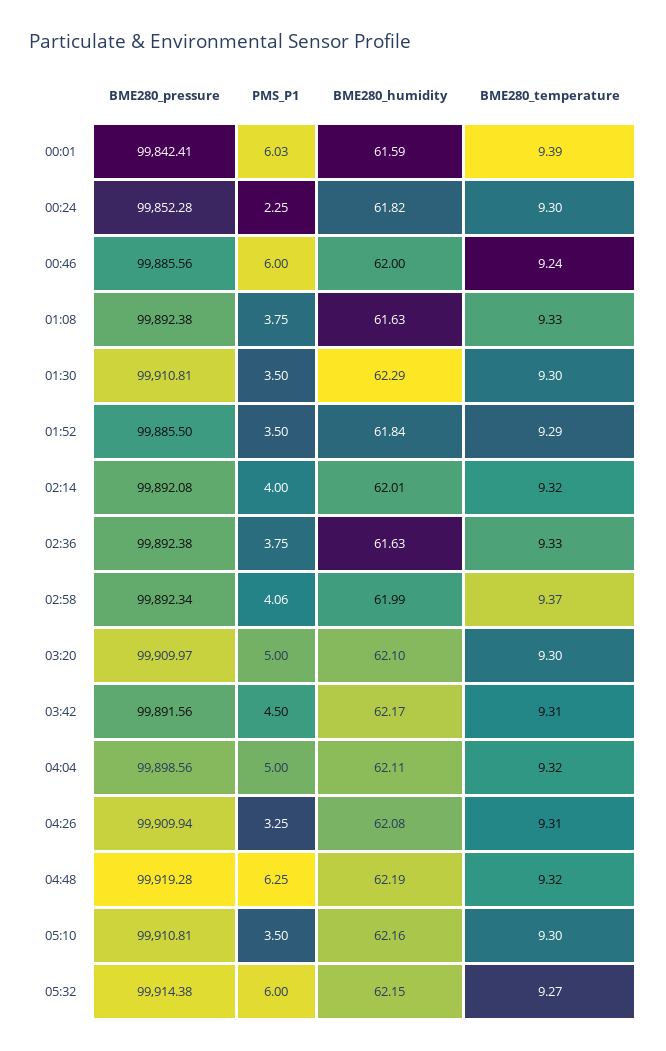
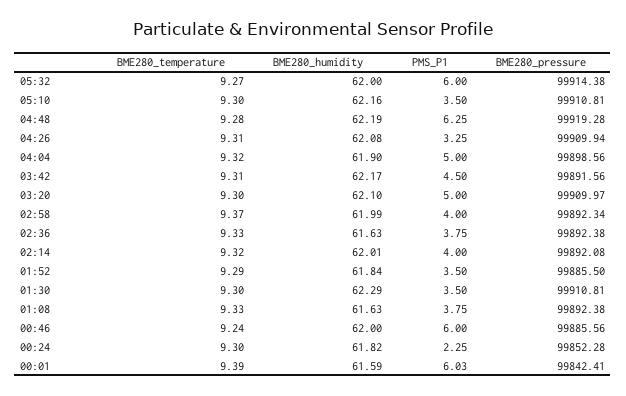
PMS_P1, 02:58: 4.06 -> 4
BME280_humidity, 04:04: 62.11 -> 61.9
BME280_temperature, 04:48: 9.32 -> 9.28
BME280_humidity, 05:32: 62.15 -> 62

